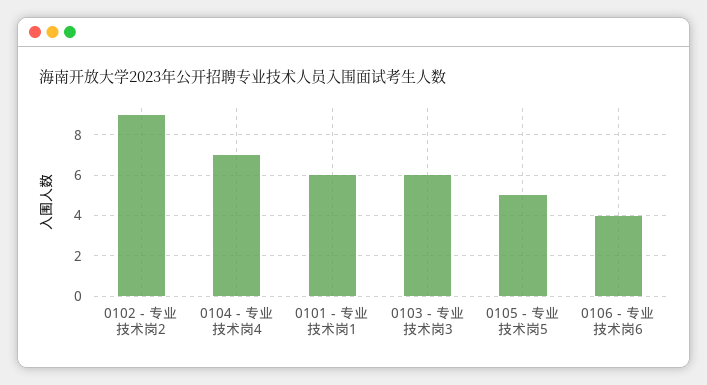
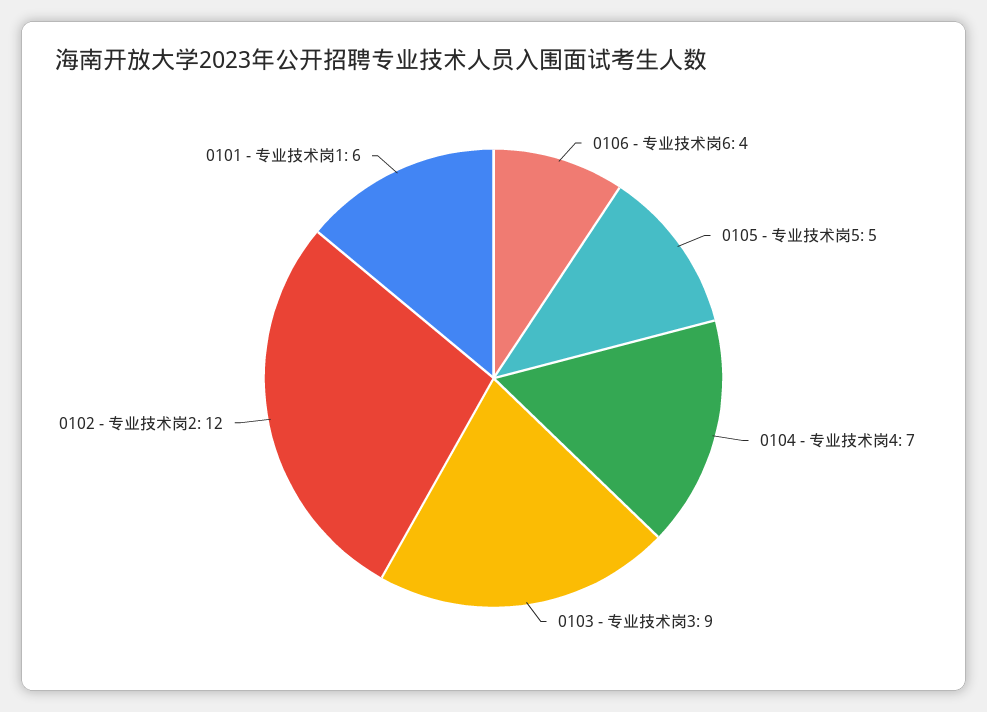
0102 - 专业技术岗2: 9 -> 12
0103 - 专业技术岗3: 6 -> 9

